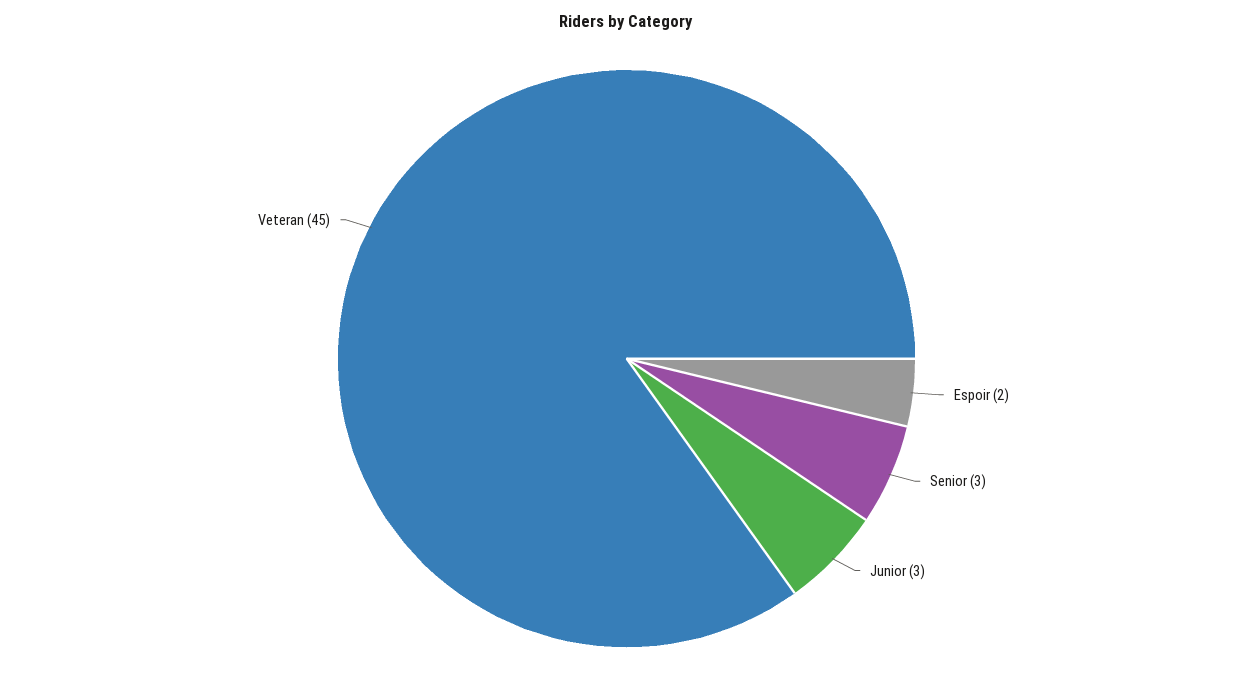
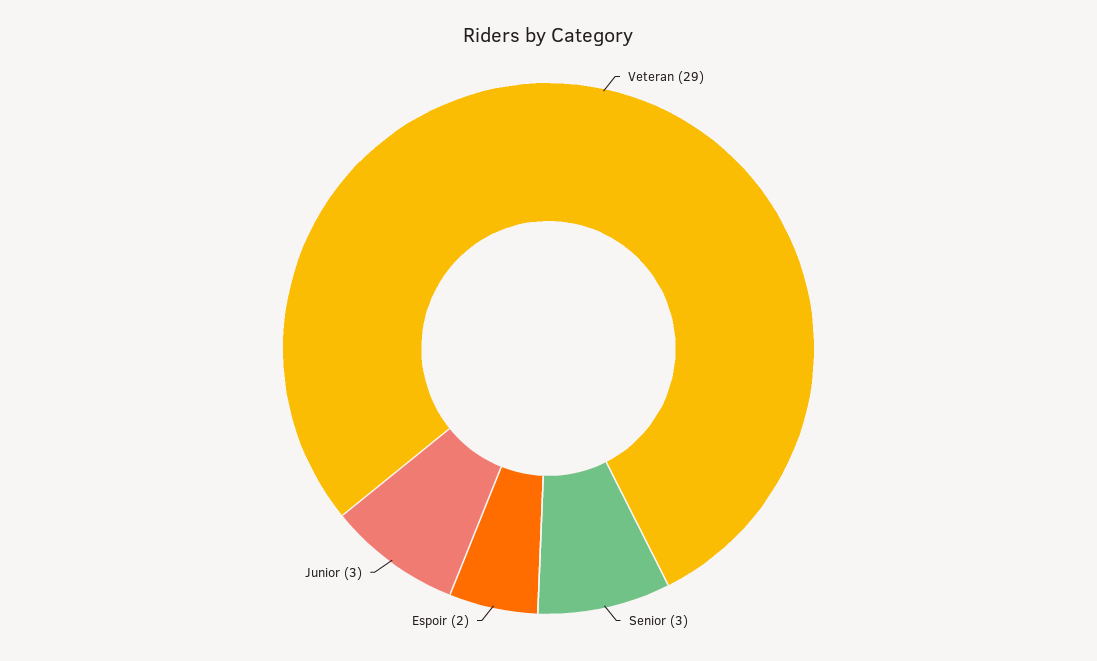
Veteran: 45 -> 29

